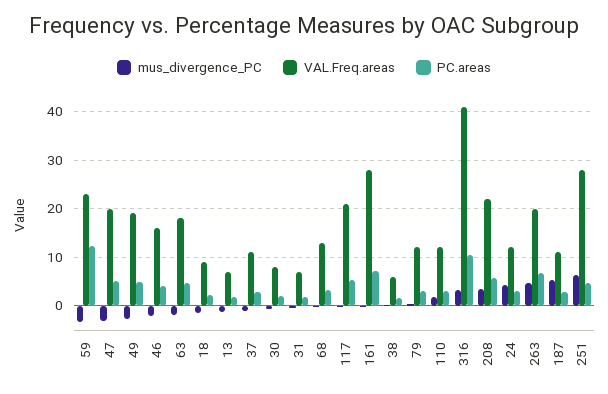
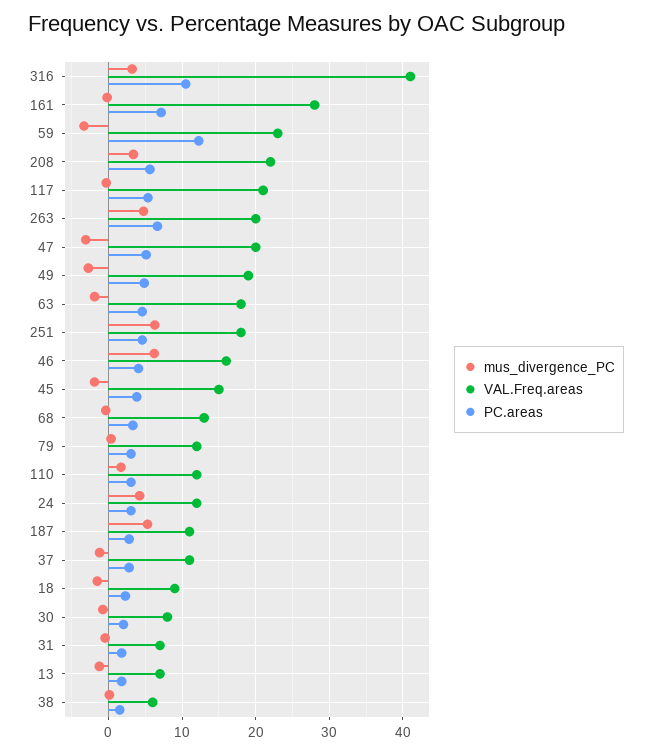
mus_divergence_PC, 46: -2 -> 6
VAL.Freq.areas, 251: 28 -> 18
mus_divergence_PC, 45: none -> -2
VAL.Freq.areas, 45: none -> 15
PC.areas, 45: none -> 4

